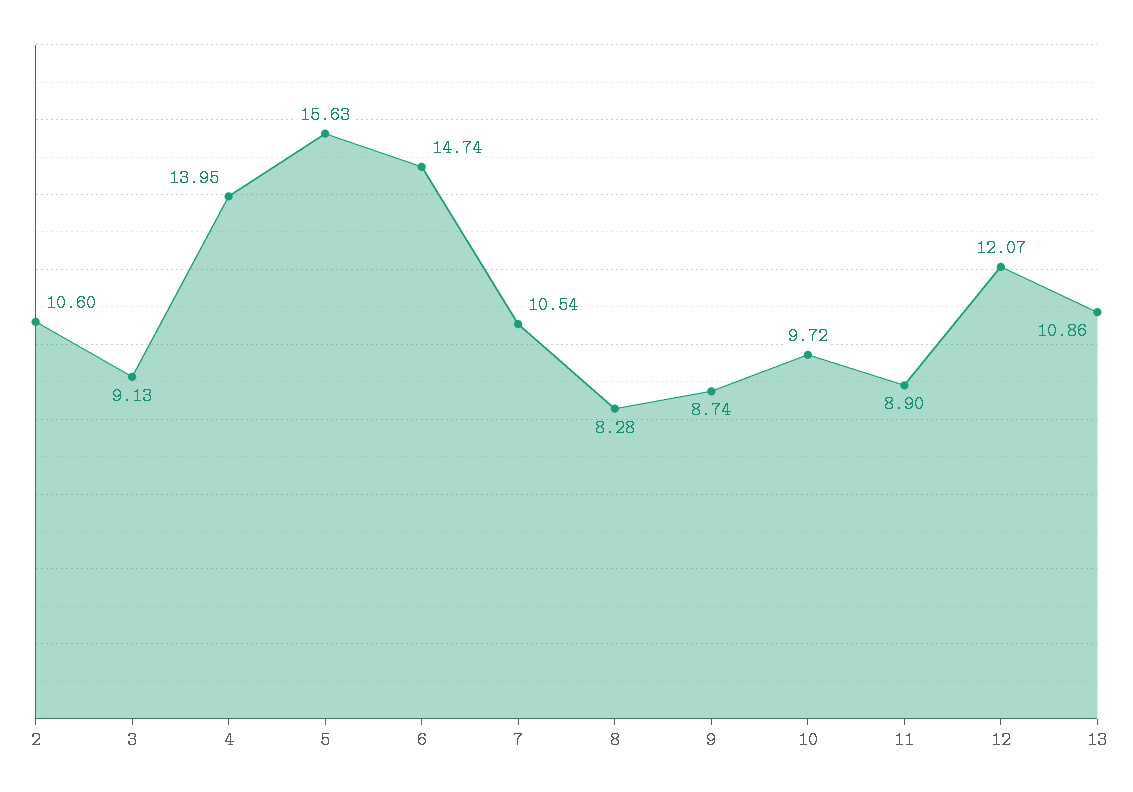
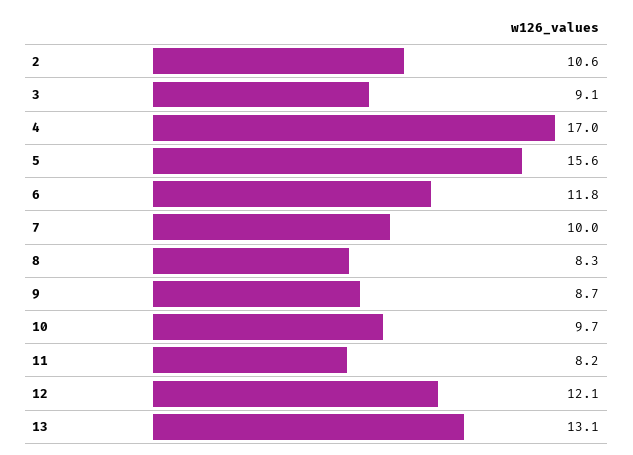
4: 13.95 -> 17
6: 14.74 -> 11.8
7: 10.54 -> 10
11: 8.9 -> 8.2
13: 10.86 -> 13.1

